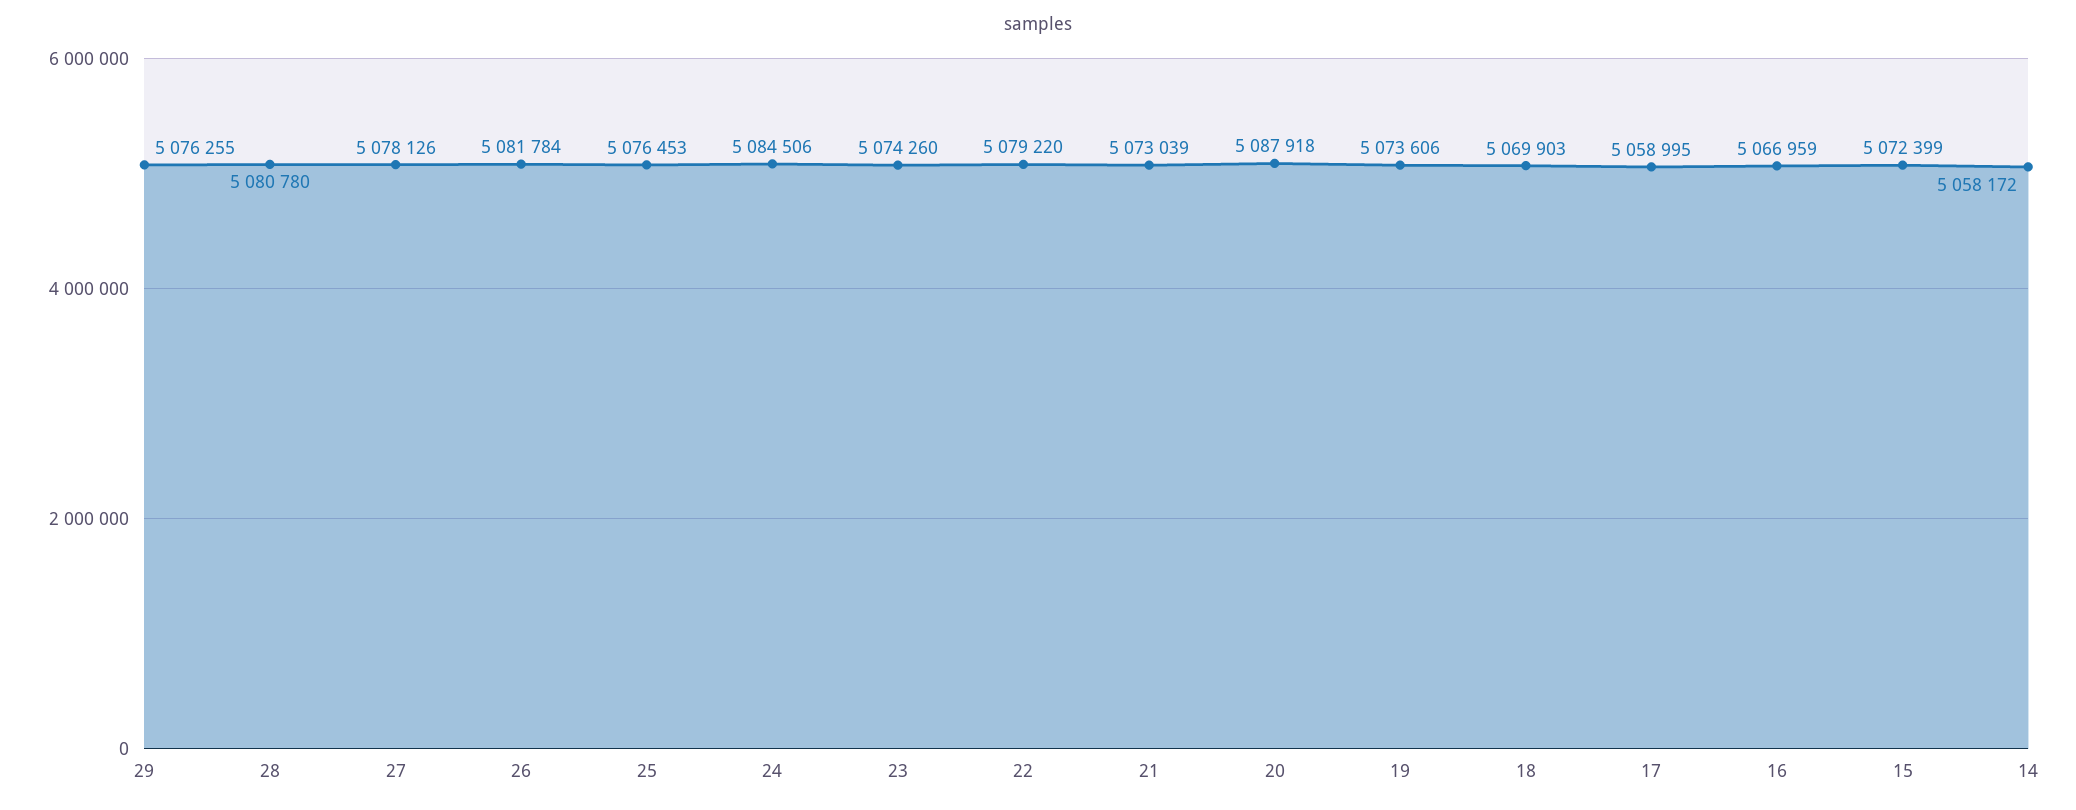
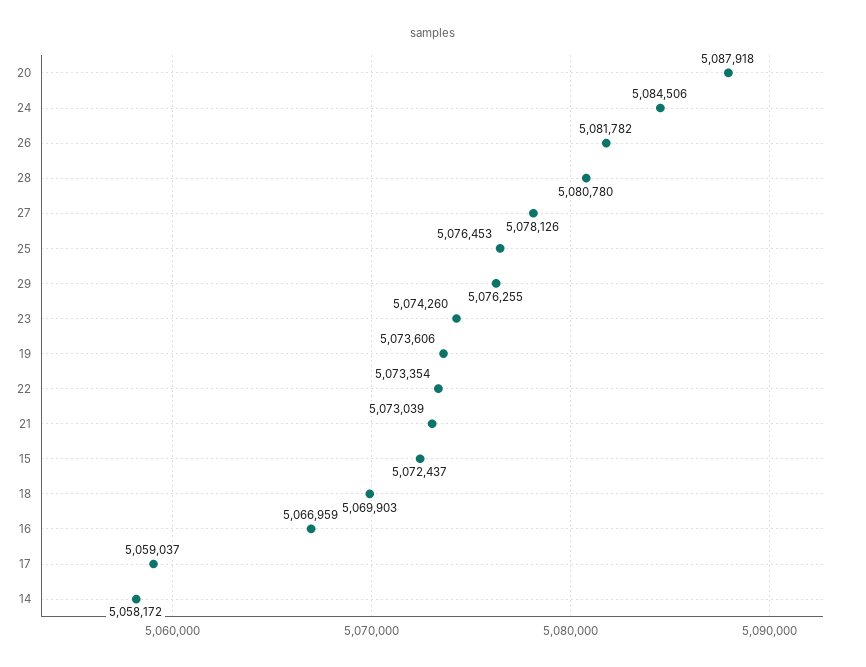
26: 5081784 -> 5081782
22: 5079220 -> 5073354
17: 5058995 -> 5059037
15: 5072399 -> 5072437

